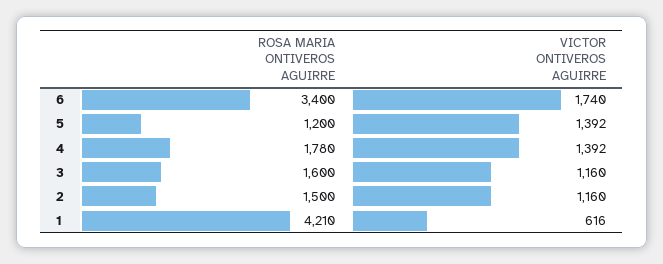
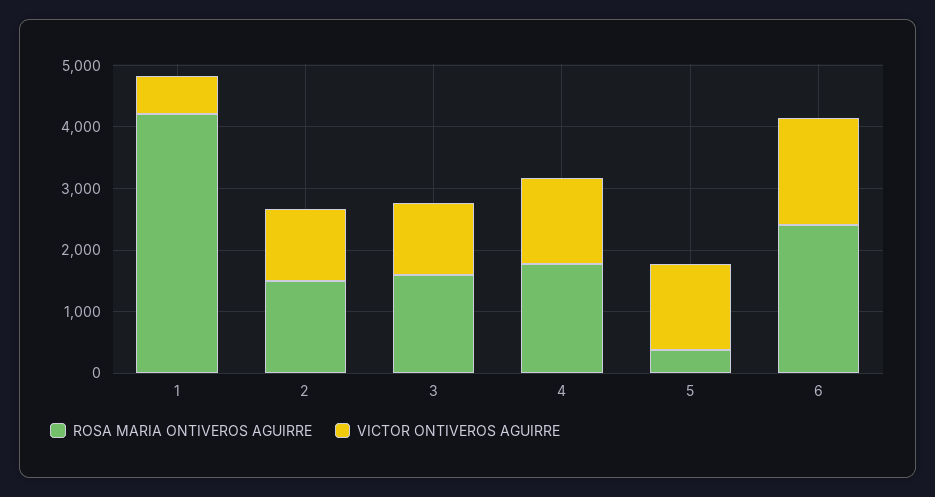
ROSA MARIA ONTIVEROS AGUIRRE, 6: 3400 -> 2400
ROSA MARIA ONTIVEROS AGUIRRE, 5: 1200 -> 400

